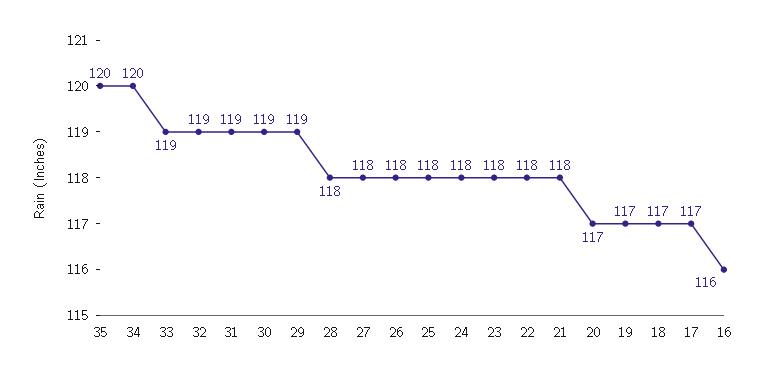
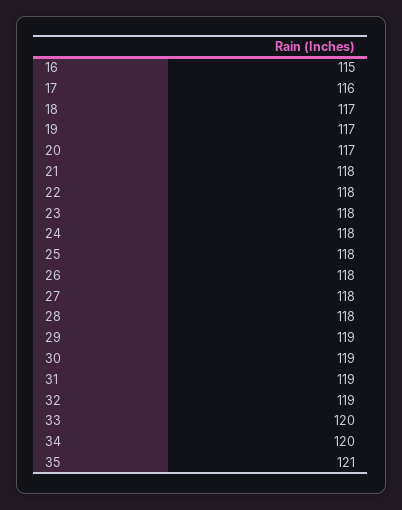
35: 120 -> 121
33: 119 -> 120
17: 117 -> 116
16: 116 -> 115

